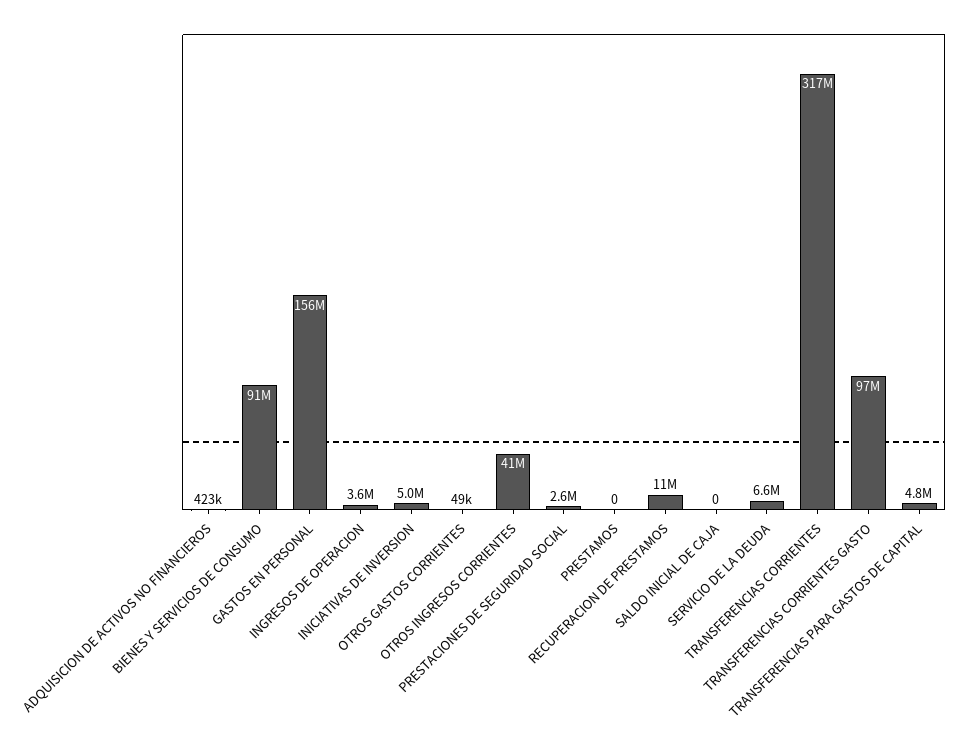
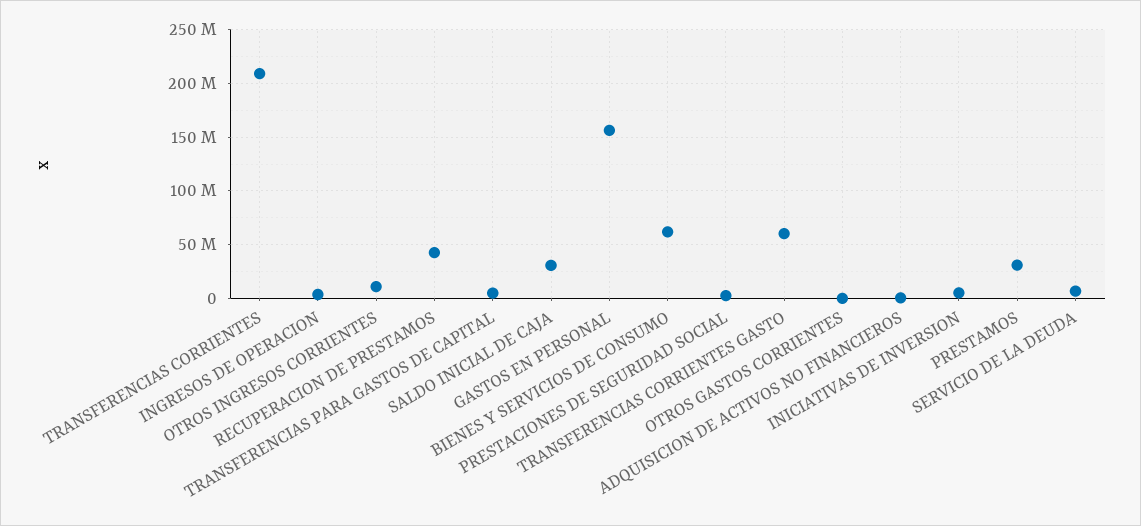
BIENES Y SERVICIOS DE CONSUMO: 91000000 -> 60000000
OTROS INGRESOS CORRIENTES: 41000000 -> 10000000
PRESTAMOS: 0 -> 30000000
RECUPERACION DE PRESTAMOS: 11000000 -> 40000000
SALDO INICIAL DE CAJA: 0 -> 30000000
TRANSFERENCIAS CORRIENTES: 317000000 -> 210000000
TRANSFERENCIAS CORRIENTES GASTO: 97000000 -> 60000000

